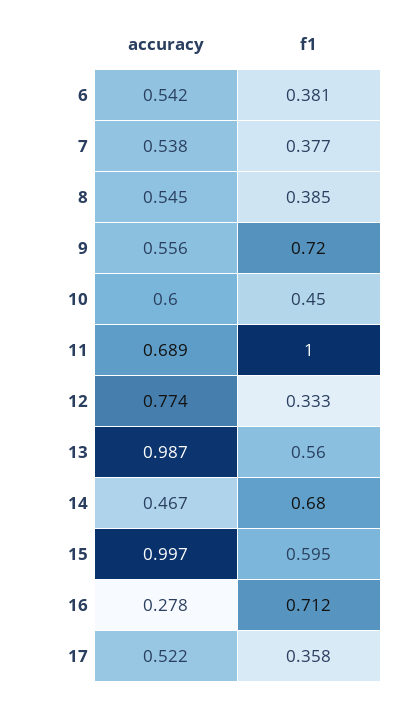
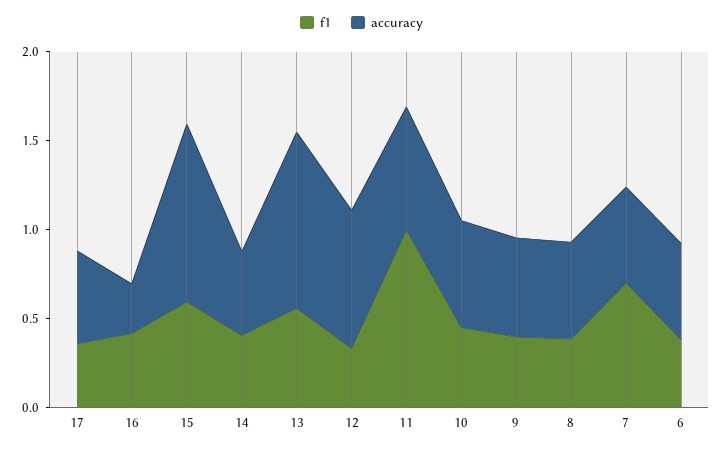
f1, 7: 0.377 -> 0.7
f1, 9: 0.72 -> 0.4
f1, 14: 0.68 -> 0.4
f1, 16: 0.712 -> 0.4

